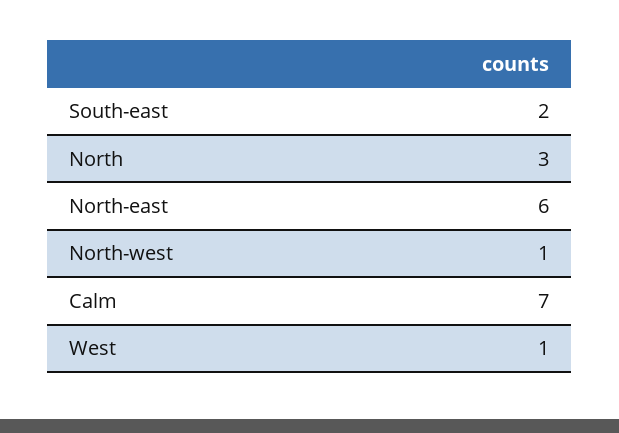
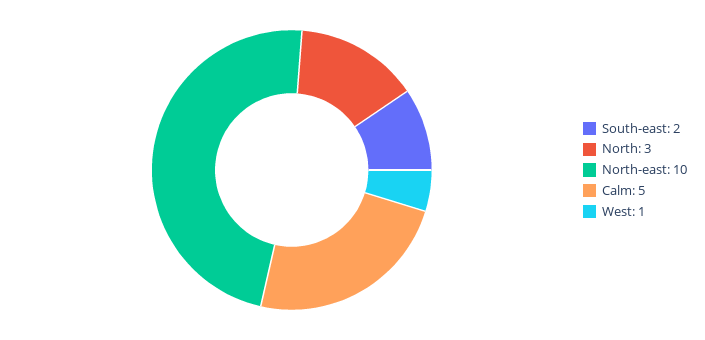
North-east: 6 -> 10
North-west: 1 -> none
Calm: 7 -> 5

